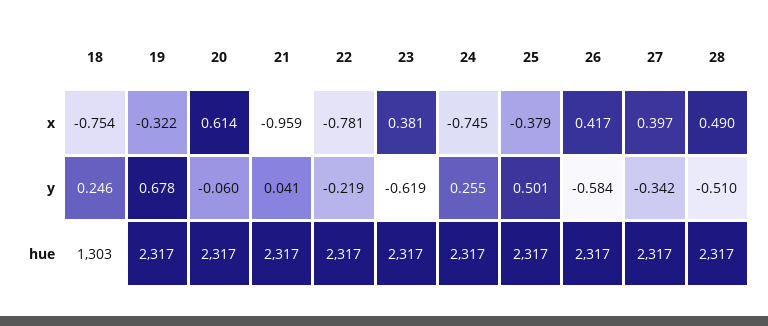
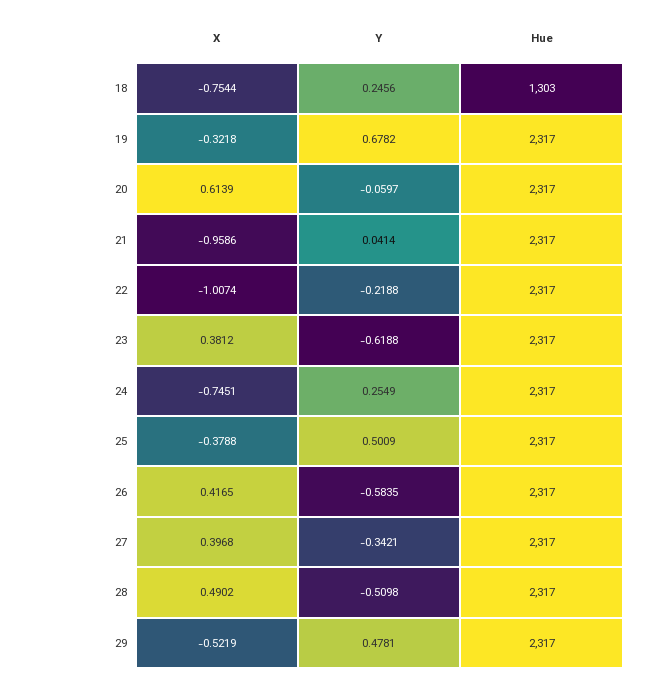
22, x: -0.781 -> -1.0074
29, x: none -> -0.5219
29, y: none -> 0.4781
29, hue: none -> 2317

